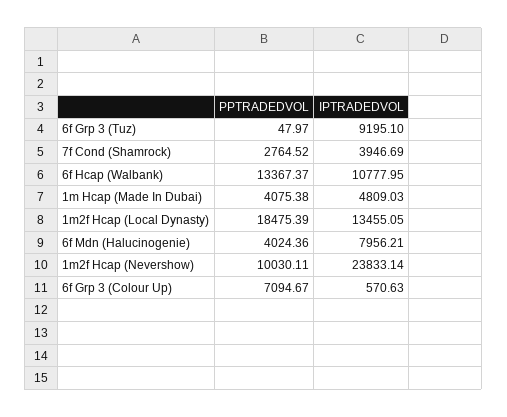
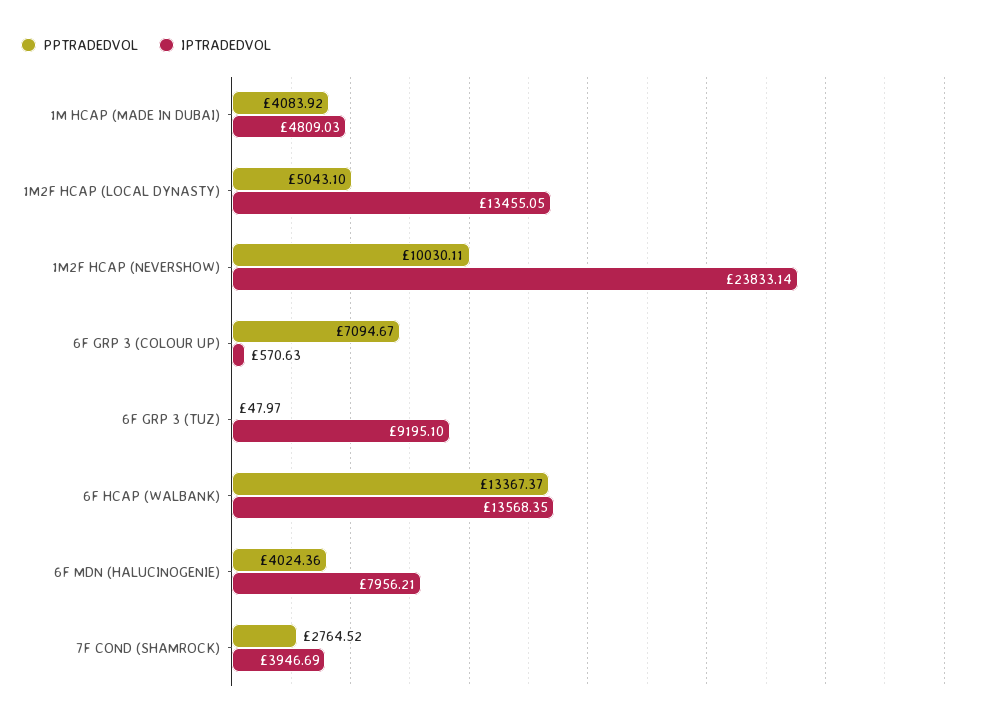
IPTRADEDVOL, 6f Hcap (Walbank): 10777.95 -> 13568.35
PPTRADEDVOL, 1m Hcap (Made In Dubai): 4075.38 -> 4083.92
PPTRADEDVOL, 1m2f Hcap (Local Dynasty): 18475.39 -> 5043.1

